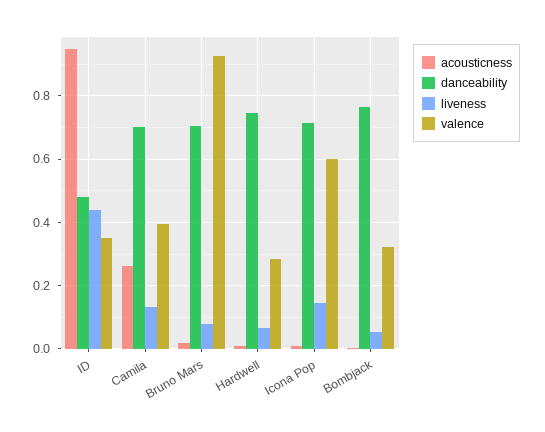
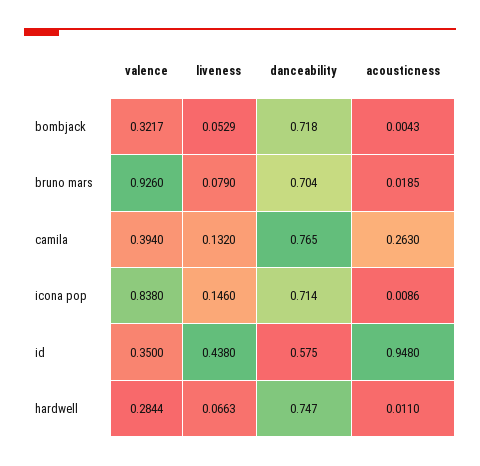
danceability, ID: 0.48 -> 0.575
danceability, Camila: 0.7 -> 0.765
valence, Icona Pop: 0.6 -> 0.838
danceability, Bombjack: 0.76 -> 0.718

